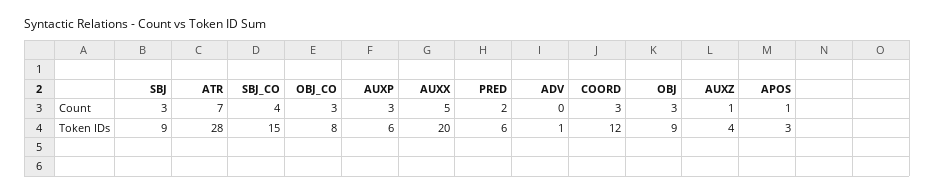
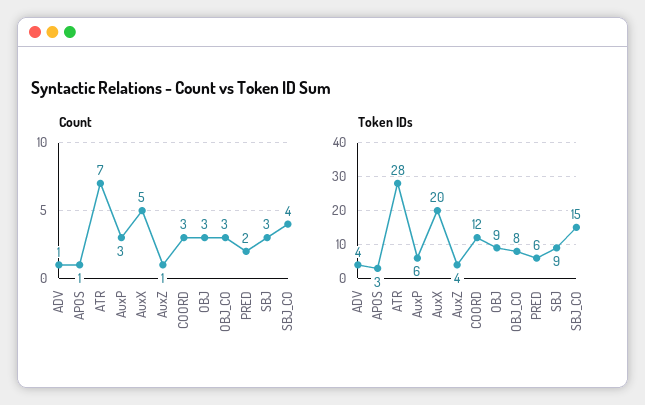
Count, ADV: 0 -> 1
Token IDs, ADV: 1 -> 4

